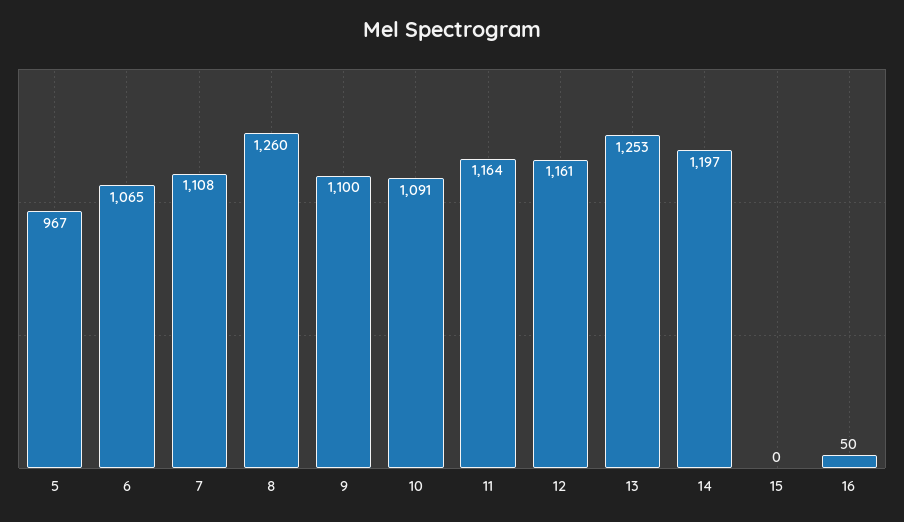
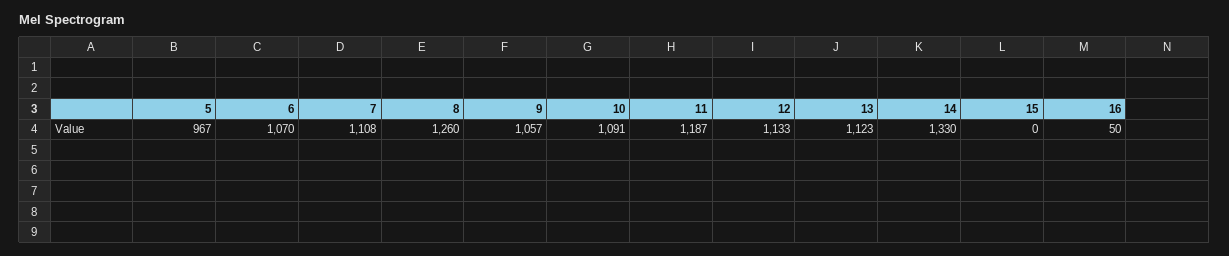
6: 1065 -> 1070
9: 1100 -> 1057
11: 1164 -> 1187
12: 1161 -> 1133
13: 1253 -> 1123
14: 1197 -> 1330

